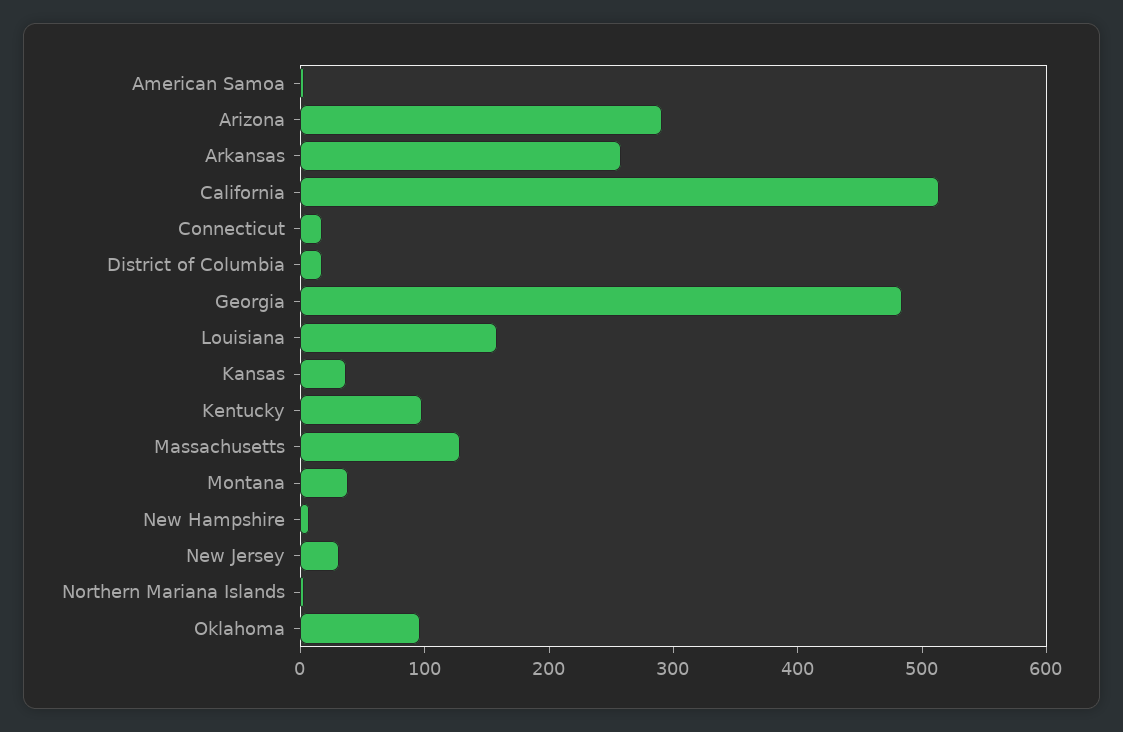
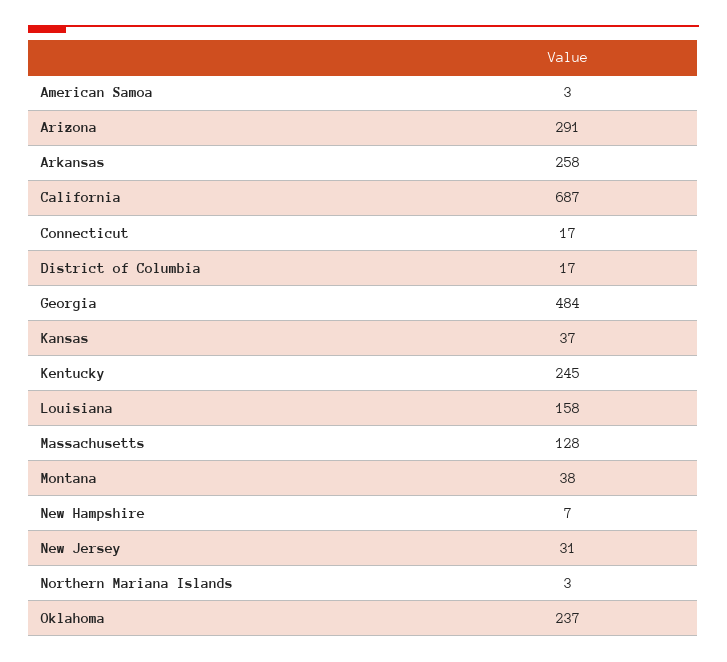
California: 520 -> 687
Kentucky: 100 -> 245
Oklahoma: 100 -> 237

